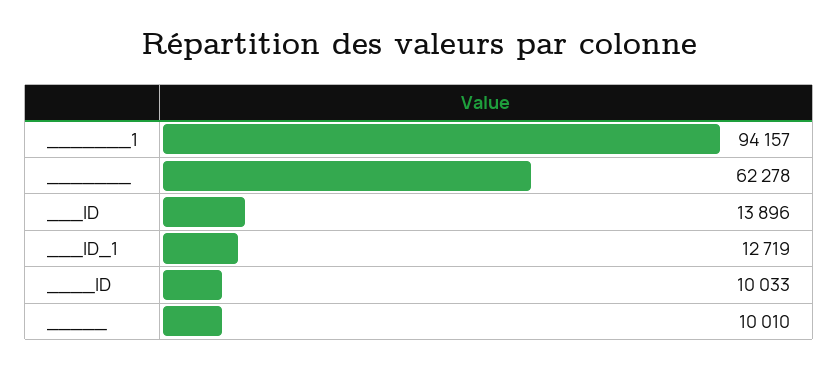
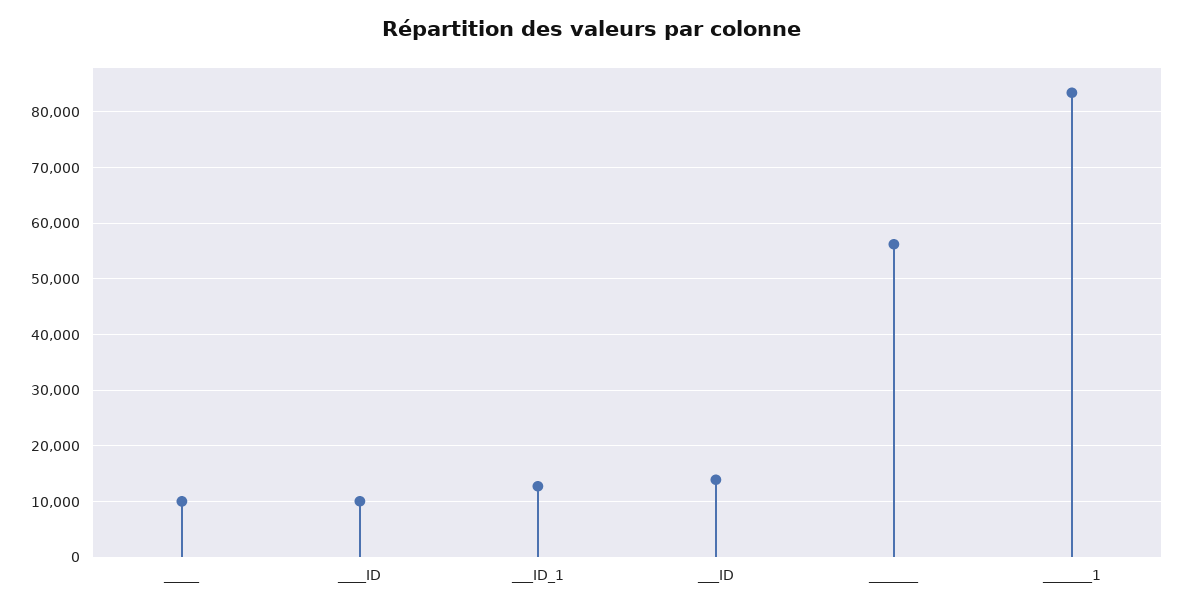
_______1: 94157 -> 84000
_______: 62278 -> 56000

